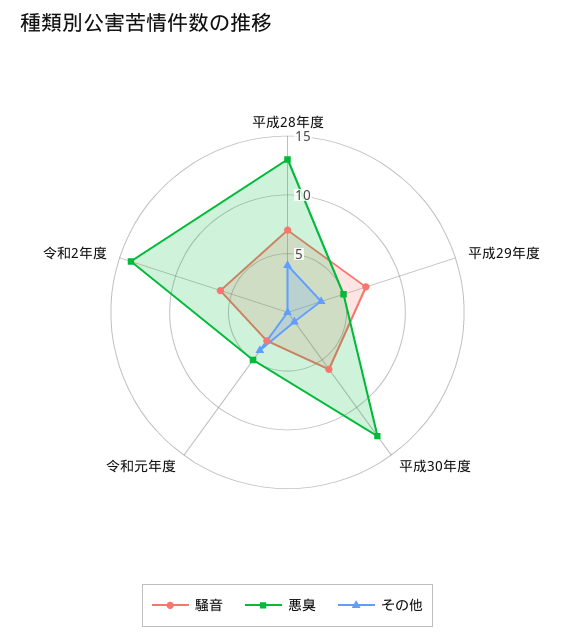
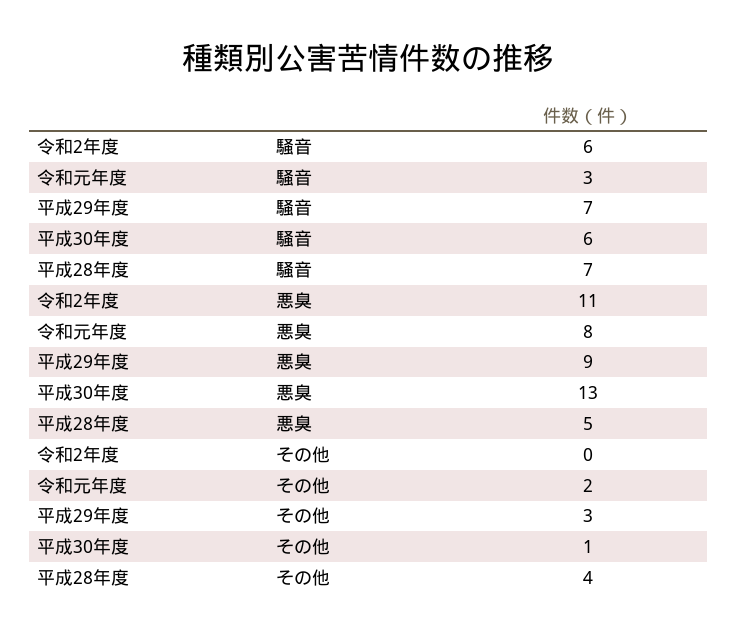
悪臭, 平成28年度: 13 -> 5
悪臭, 平成29年度: 5 -> 9
悪臭, 令和元年度: 5 -> 8
その他, 令和元年度: 4 -> 2
悪臭, 令和2年度: 14 -> 11

